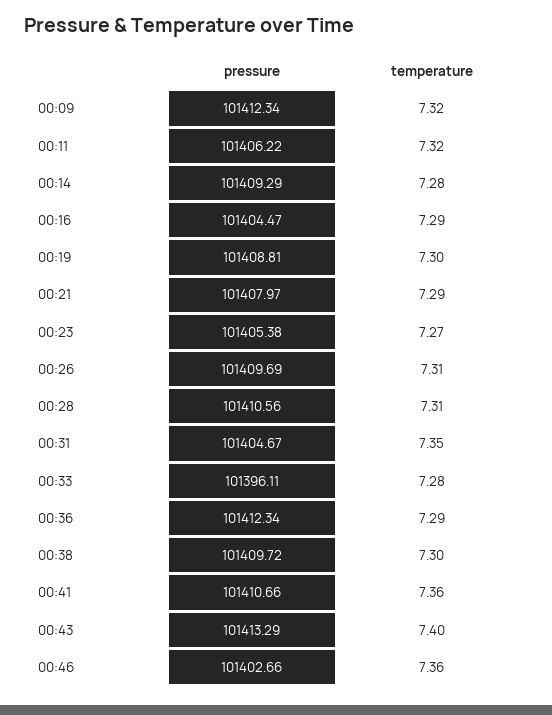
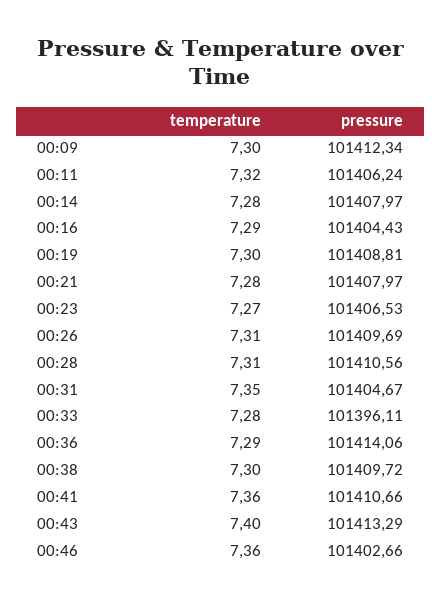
temperature, 00:09: 7.32 -> 7.3
pressure, 00:11: 101406.22 -> 101406.24
pressure, 00:14: 101409.29 -> 101407.97
pressure, 00:16: 101404.47 -> 101404.43
temperature, 00:21: 7.29 -> 7.28
pressure, 00:23: 101405.38 -> 101406.53
pressure, 00:36: 101412.34 -> 101414.06

